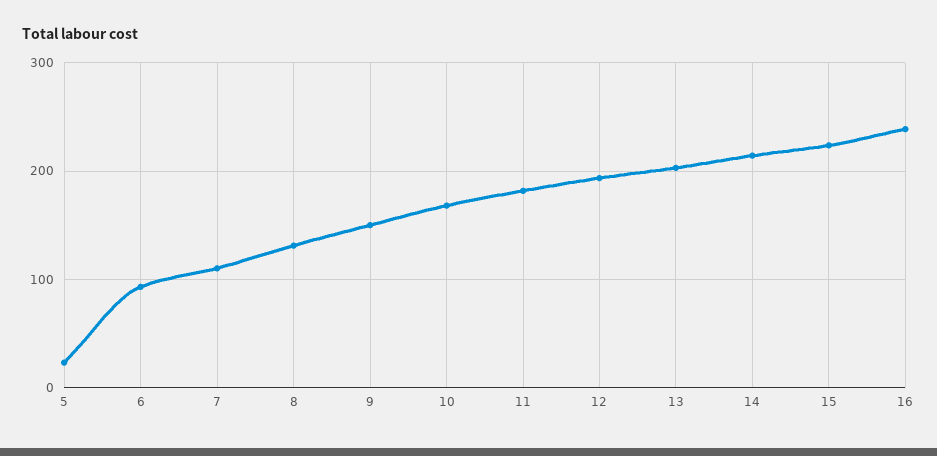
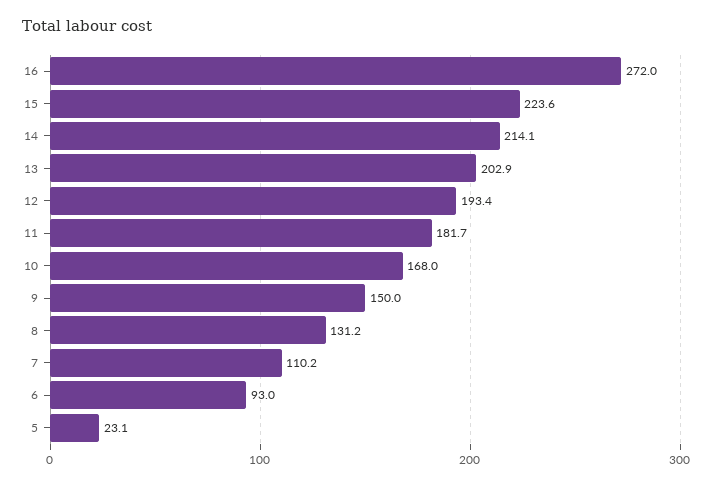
16: 240 -> 272

